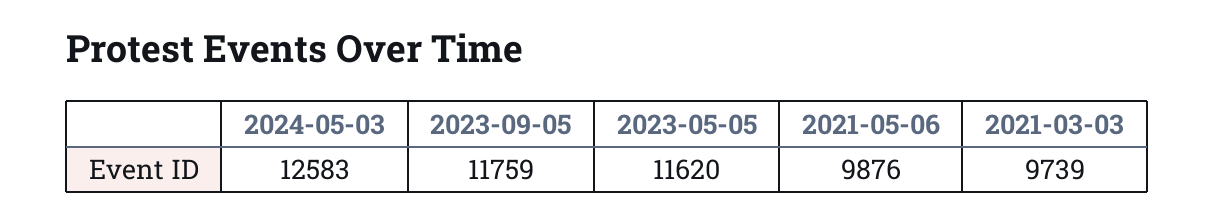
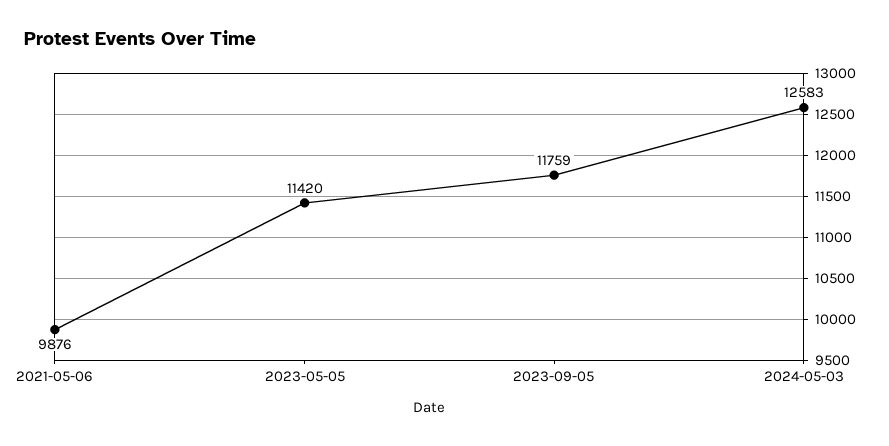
2023-05-05: 11620 -> 11420
2021-03-03: 9739 -> none

